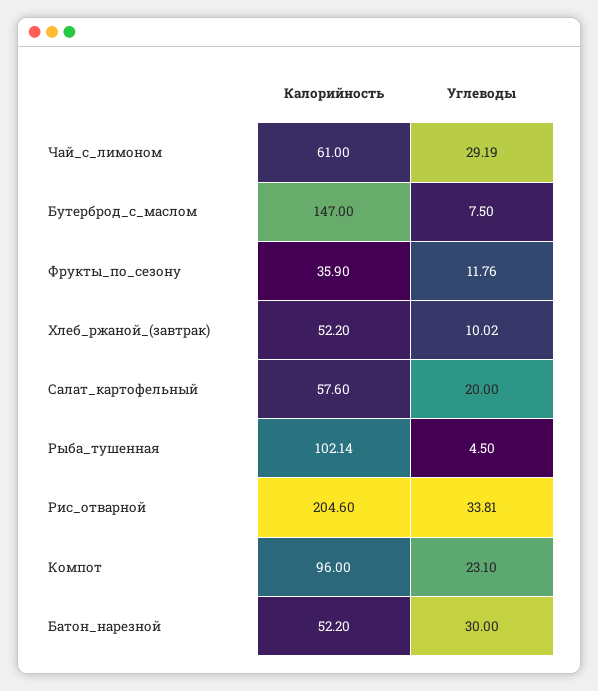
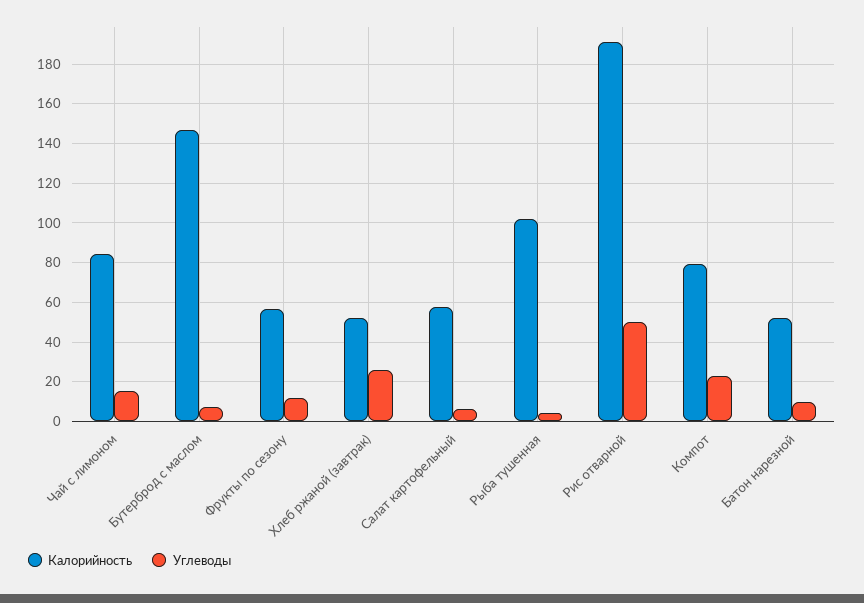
Калорийность, Чай_с_лимоном: 61 -> 85
Углеводы, Чай_с_лимоном: 29.19 -> 15
Калорийность, Фрукты_по_сезону: 35.9 -> 55
Углеводы, Хлеб_ржаной_(завтрак): 10.02 -> 25
Углеводы, Салат_картофельный: 20 -> 5
Калорийность, Рис_отварной: 204.6 -> 190
Углеводы, Рис_отварной: 33.81 -> 50
Калорийность, Компот: 96 -> 80
Углеводы, Батон_нарезной: 30 -> 10

